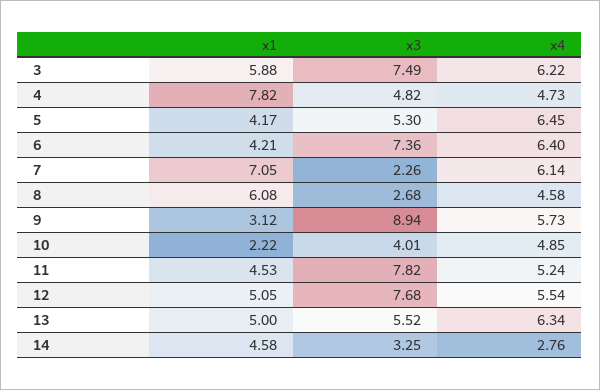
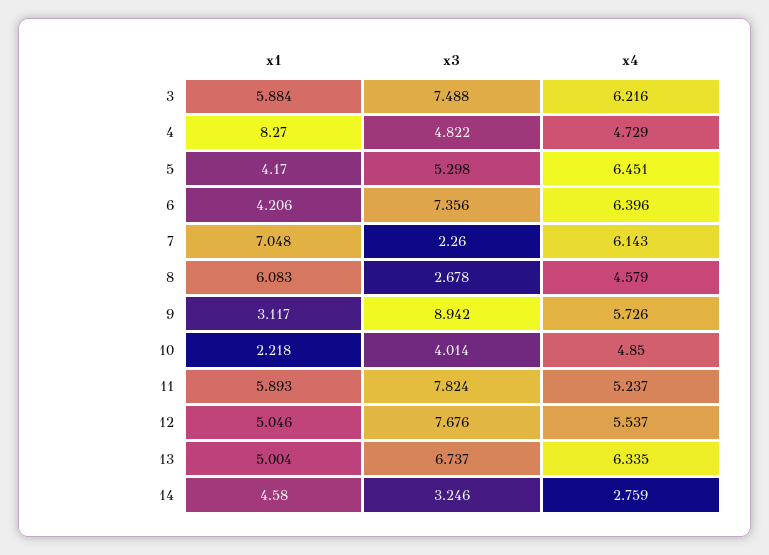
x1, 4: 7.82 -> 8.27
x1, 11: 4.53 -> 5.893
x3, 13: 5.52 -> 6.737

